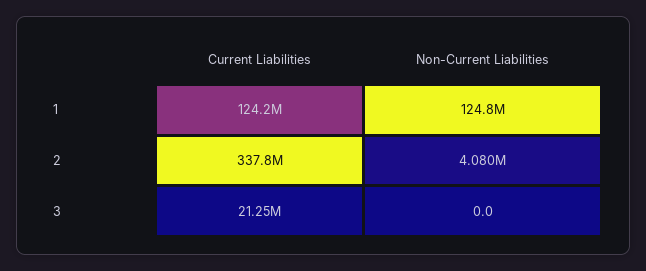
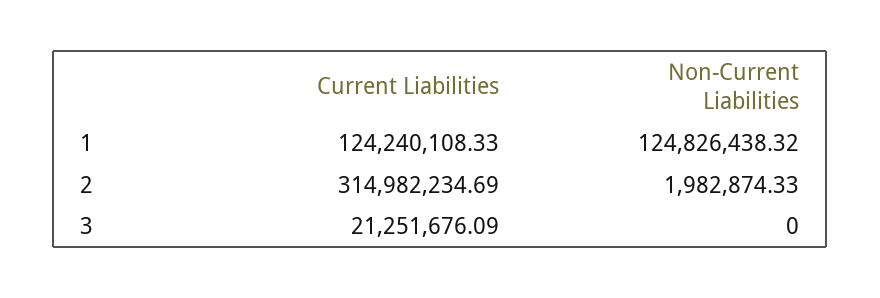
Current Liabilities, 2: 337800000 -> 314982234.69
Non-Current Liabilities, 2: 4080000 -> 1982874.33

